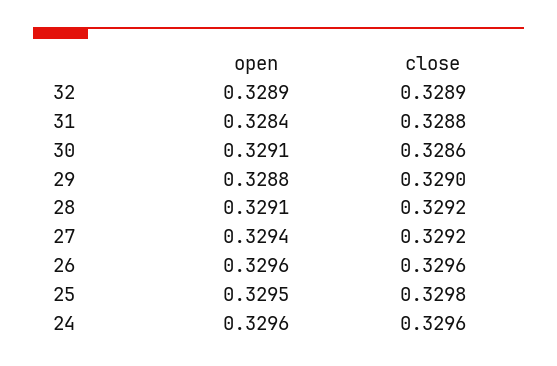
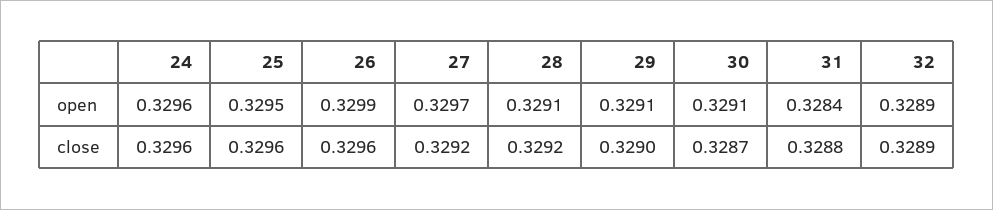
close, 30: 0.3286 -> 0.3287
open, 29: 0.3288 -> 0.3291
open, 27: 0.3294 -> 0.3297
open, 26: 0.3296 -> 0.3299
close, 25: 0.3298 -> 0.3296

